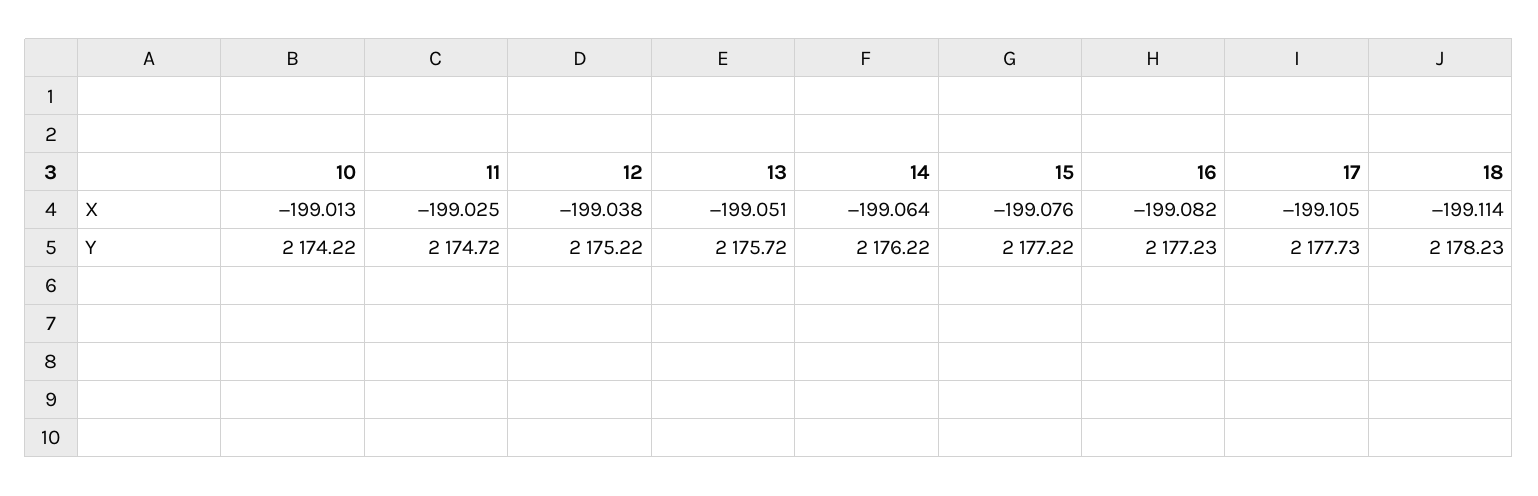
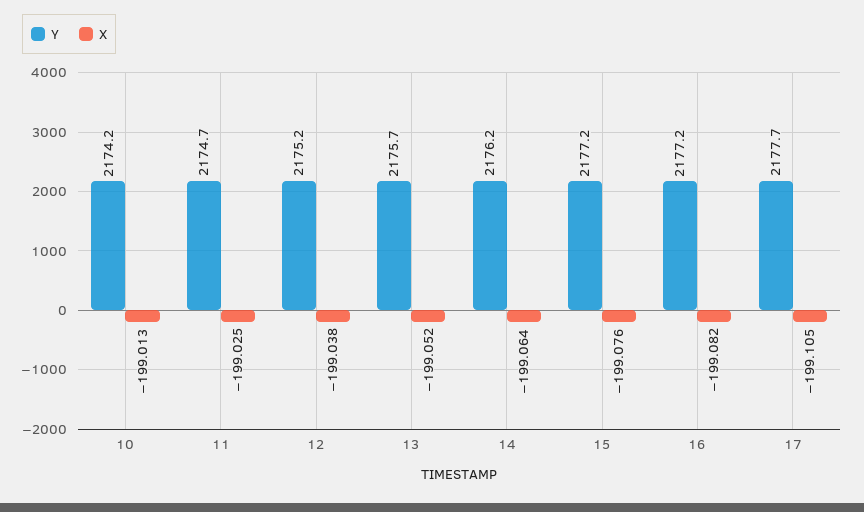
X, 13: -199.051 -> -199.052
X, 18: -199.114 -> none
Y, 18: 2178.23 -> none

